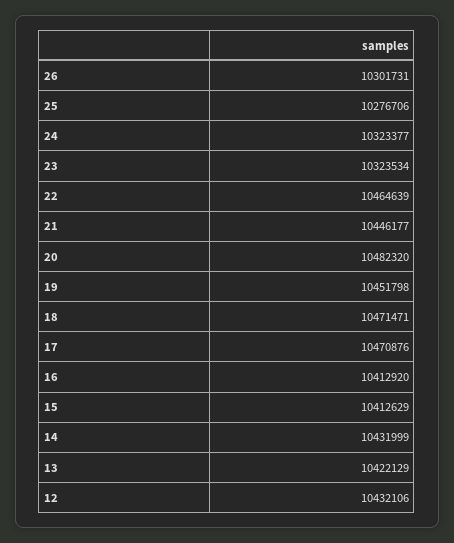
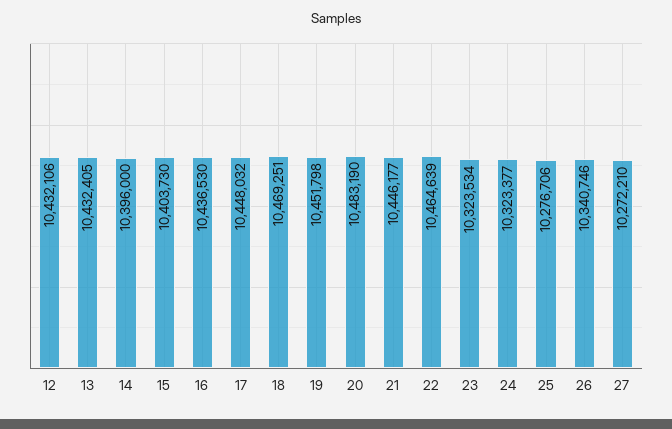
26: 10301731 -> 10340746
20: 10482320 -> 10483190
18: 10471471 -> 10469251
17: 10470876 -> 10448032
16: 10412920 -> 10436530
15: 10412629 -> 10403730
14: 10431999 -> 10396000
13: 10422129 -> 10432405
27: none -> 10272210

